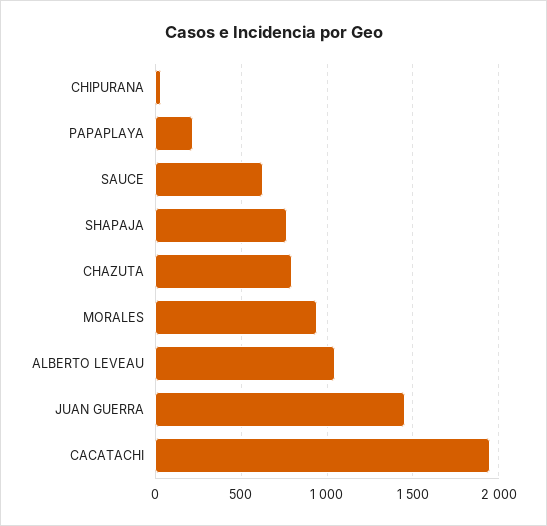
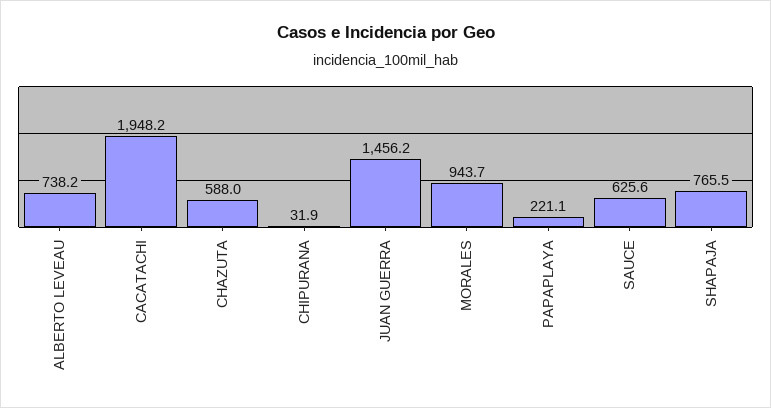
CHAZUTA: 800 -> 588
ALBERTO LEVEAU: 1050 -> 738.2

